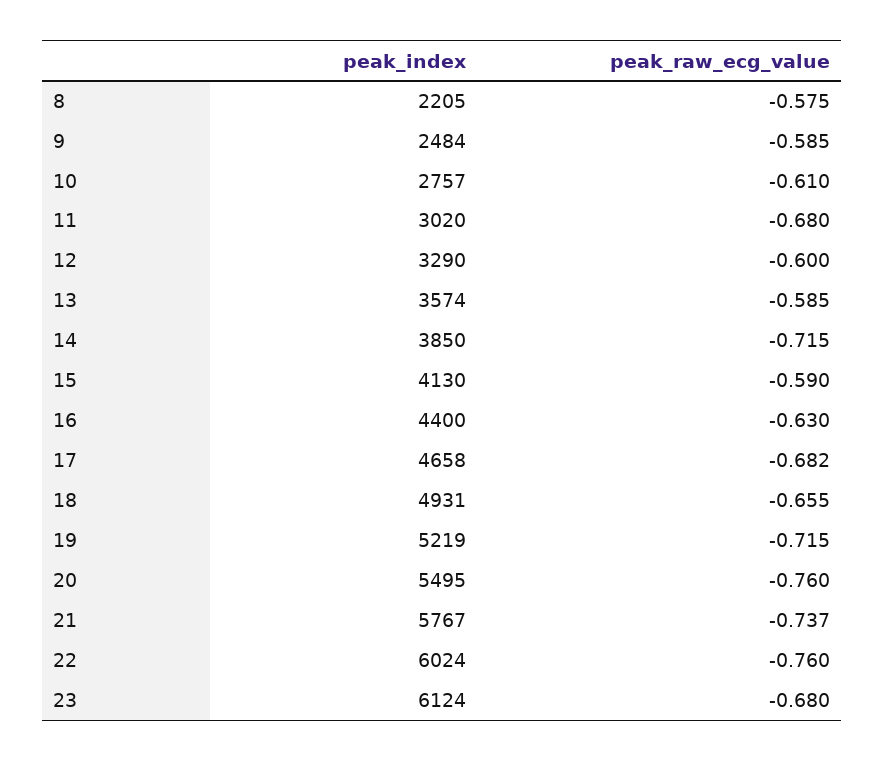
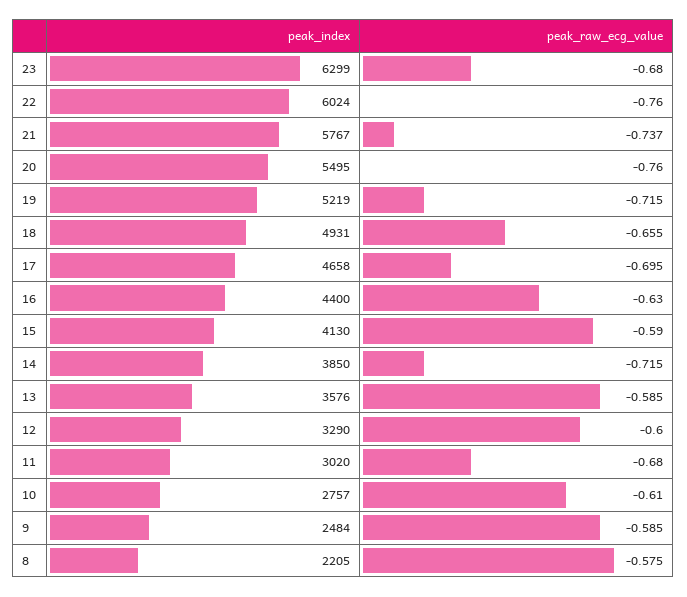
peak_index, 13: 3574 -> 3576
peak_raw_ecg_value, 17: -0.682 -> -0.695
peak_index, 23: 6124 -> 6299

